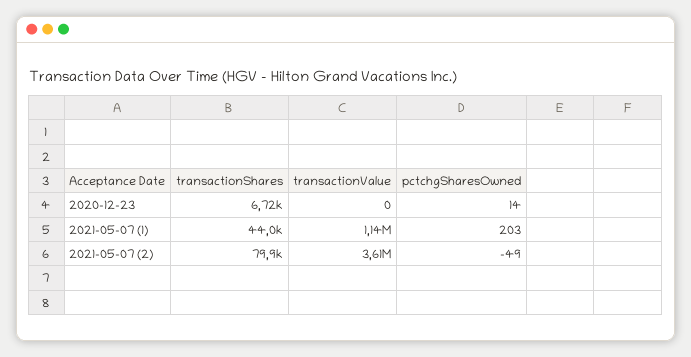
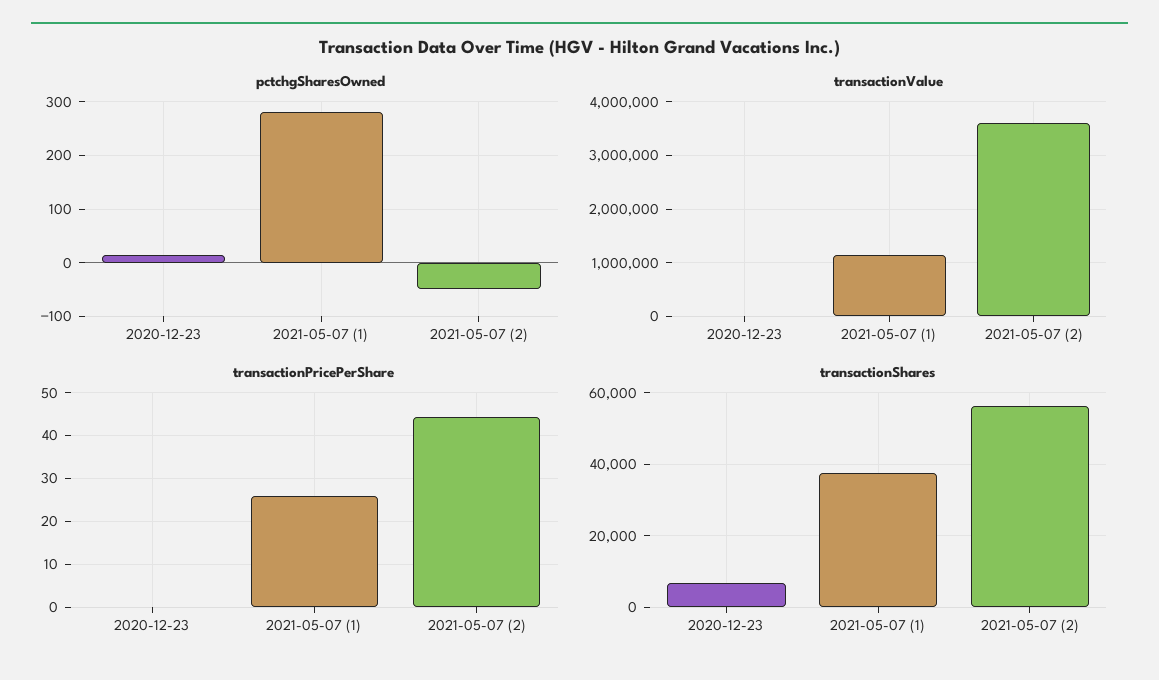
transactionShares, 2021-05-07 (1): 44000 -> 38000
pctchgSharesOwned, 2021-05-07 (1): 203 -> 280
transactionShares, 2021-05-07 (2): 79900 -> 56000
transactionPricePerShare, 2020-12-23: none -> 0
transactionPricePerShare, 2021-05-07 (1): none -> 26
transactionPricePerShare, 2021-05-07 (2): none -> 44

